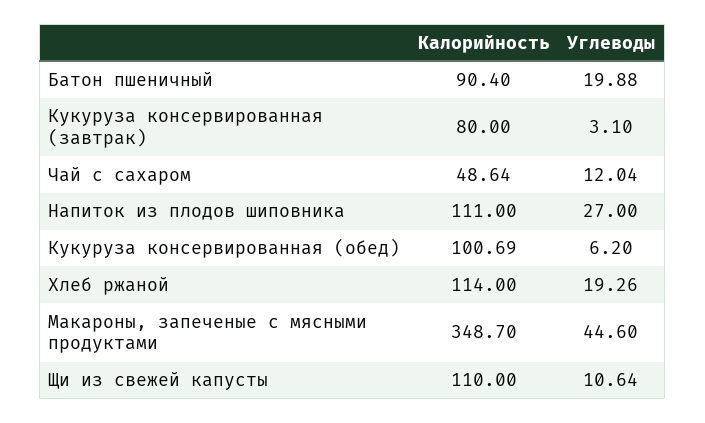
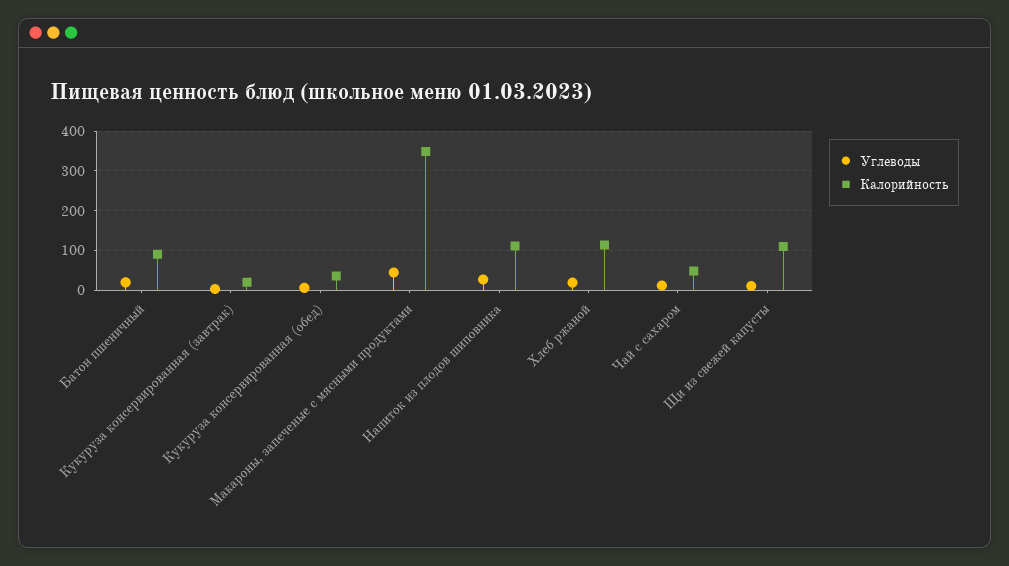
Калорийность, Кукуруза консервированная (завтрак): 80 -> 20
Калорийность, Кукуруза консервированная (обед): 100.69 -> 40

